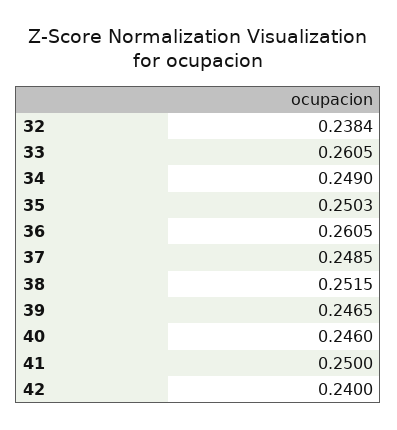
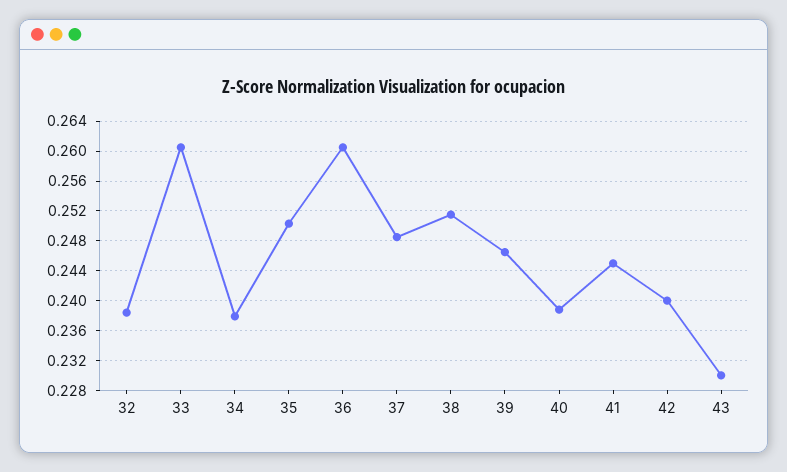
34: 0.249 -> 0.238
40: 0.246 -> 0.239
41: 0.25 -> 0.245
43: none -> 0.23

